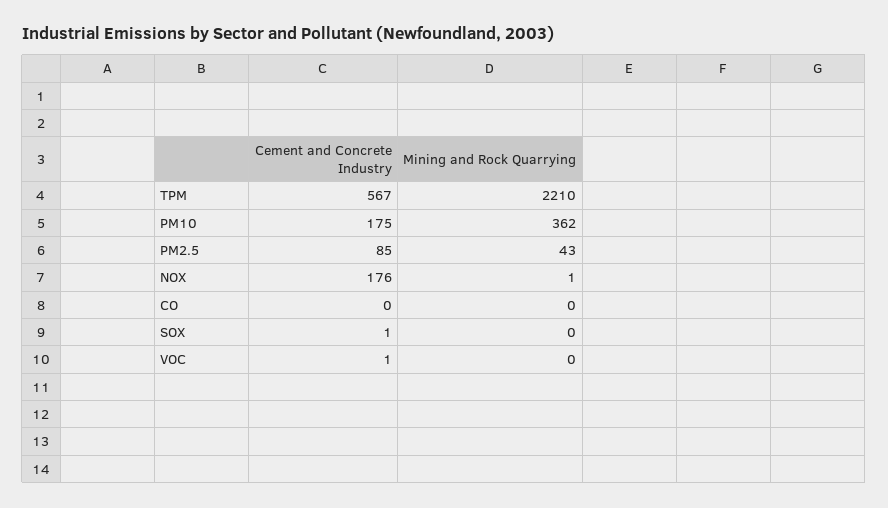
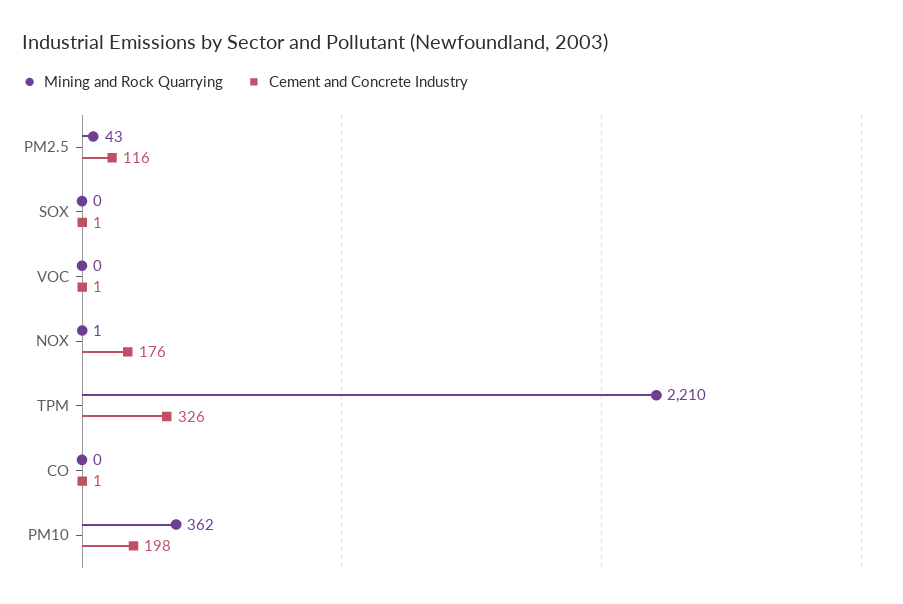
Cement and Concrete Industry, TPM: 567 -> 326
Cement and Concrete Industry, PM10: 175 -> 198
Cement and Concrete Industry, PM2.5: 85 -> 116
Cement and Concrete Industry, CO: 0 -> 1

